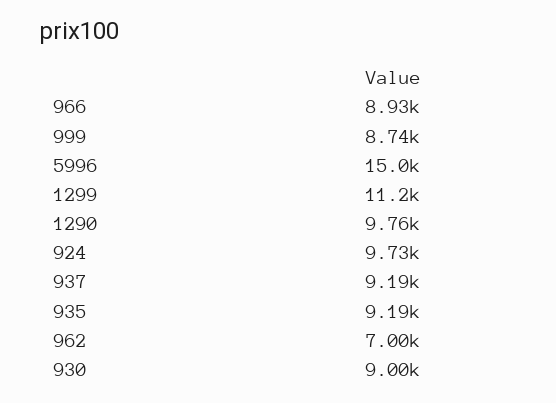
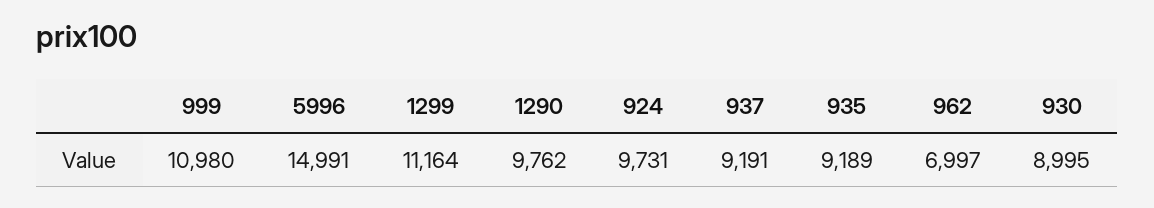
966: 8930 -> none
999: 8740 -> 10980

